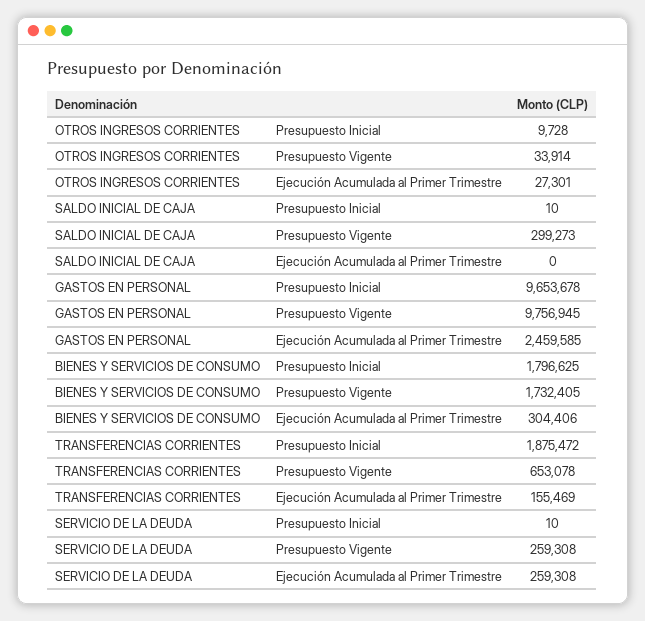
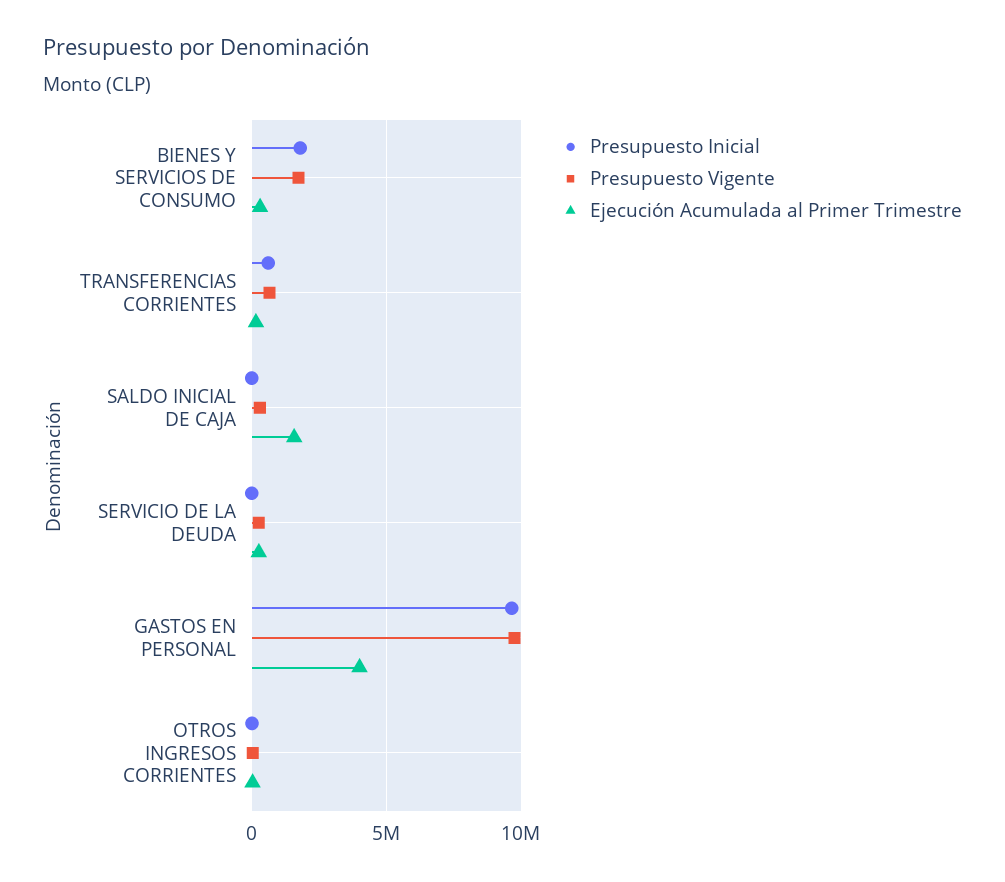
Ejecución Acumulada al Primer Trimestre, SALDO INICIAL DE CAJA: 0 -> 1500000
Ejecución Acumulada al Primer Trimestre, GASTOS EN PERSONAL: 2459585 -> 4000000
Presupuesto Inicial, TRANSFERENCIAS CORRIENTES: 1875472 -> 500000

